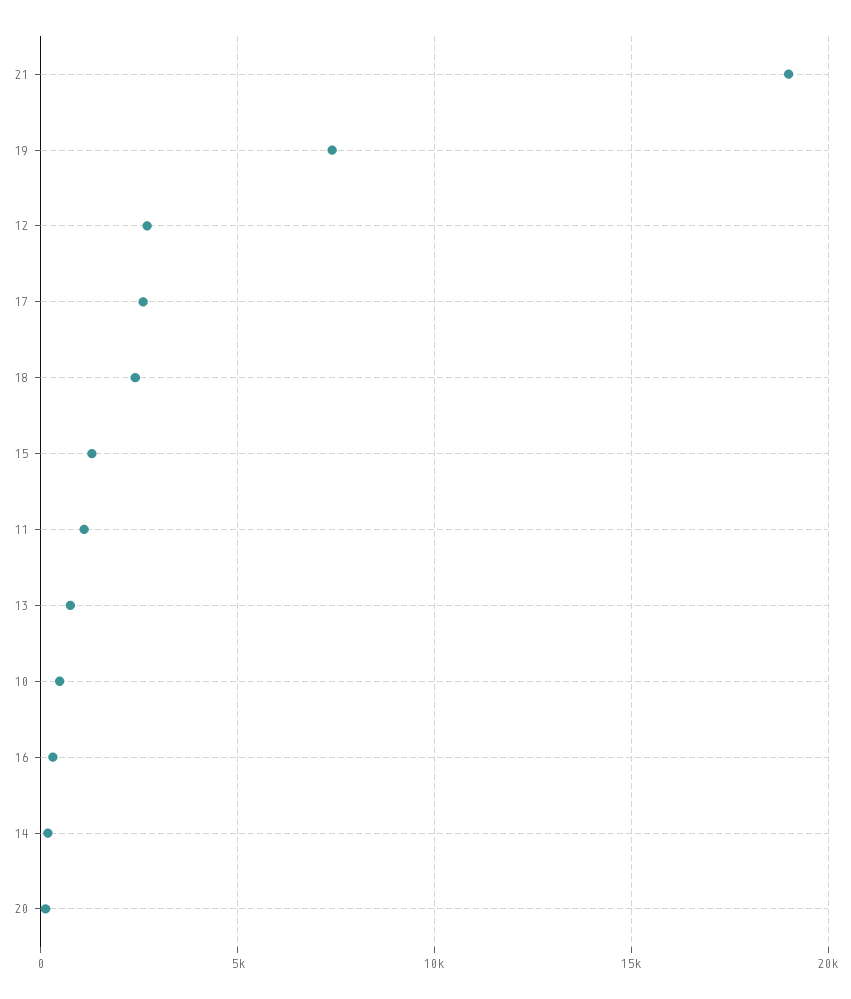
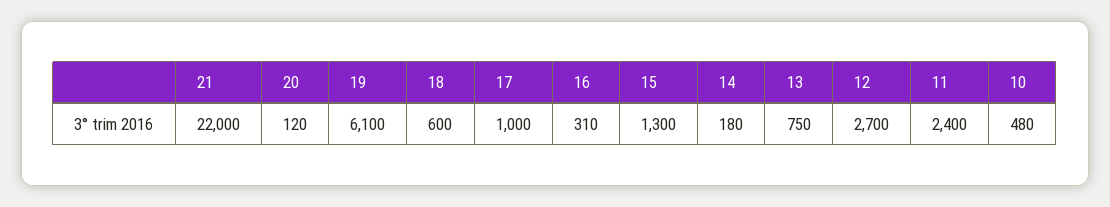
21: 19000 -> 22000
19: 7500 -> 6100
17: 2500 -> 1000
18: 2500 -> 600
11: 1000 -> 2400

